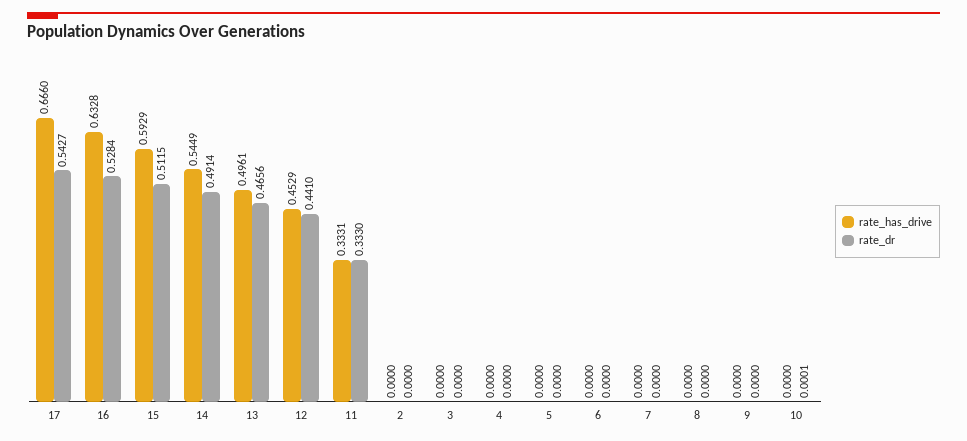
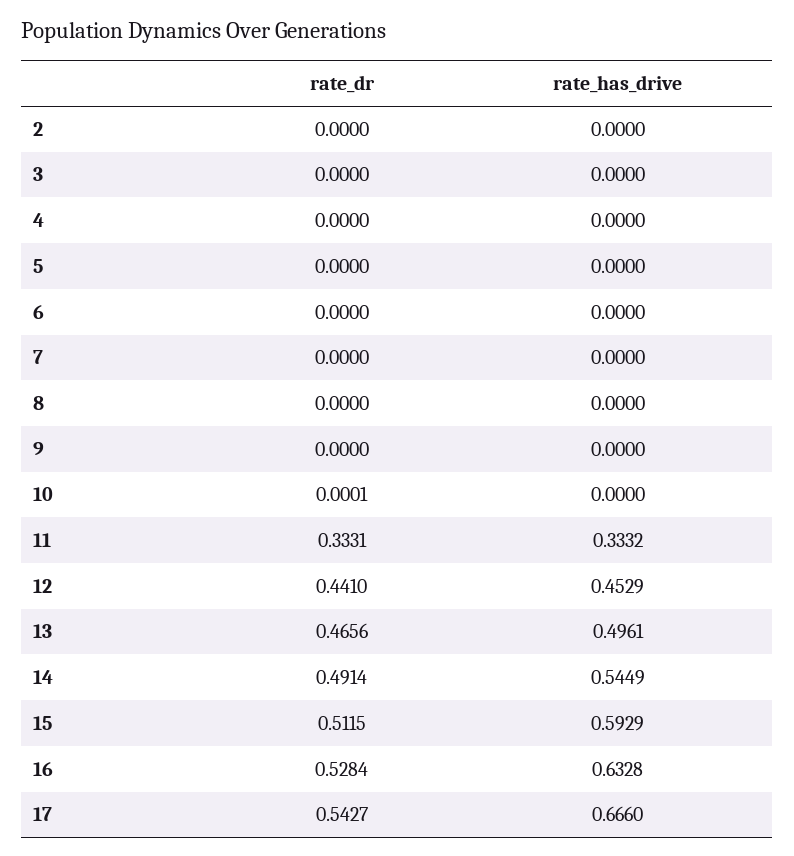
rate_has_drive, 11: 0.3331 -> 0.3332
rate_dr, 11: 0.333 -> 0.3331

